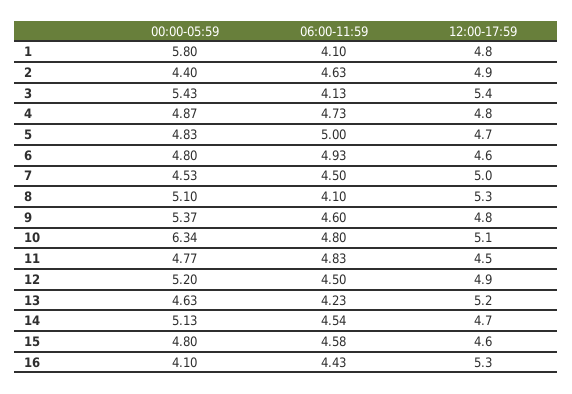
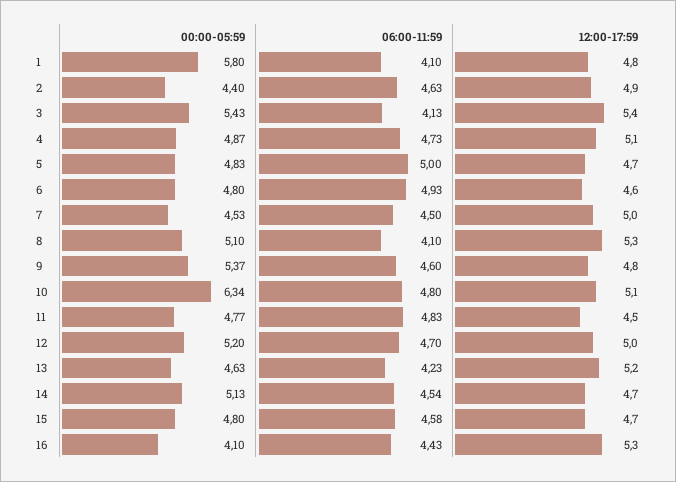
12:00-17:59, 4: 4.8 -> 5.1
06:00-11:59, 12: 4.5 -> 4.7
12:00-17:59, 12: 4.9 -> 5
12:00-17:59, 15: 4.6 -> 4.7

